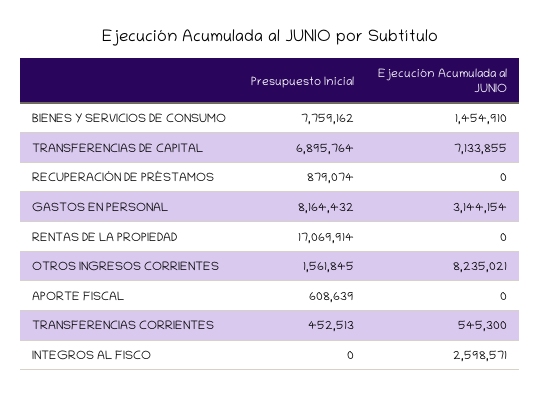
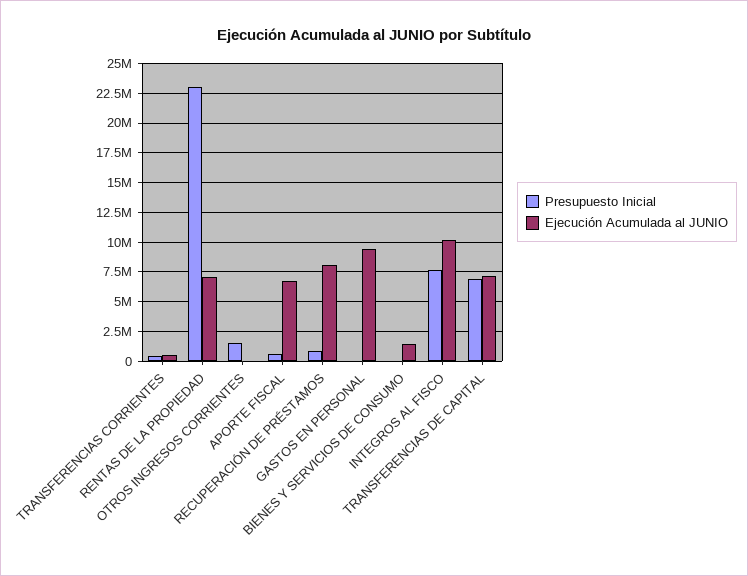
Presupuesto Inicial, BIENES Y SERVICIOS DE CONSUMO: 7759162 -> 0
Ejecución Acumulada al JUNIO, RECUPERACIÓN DE PRÉSTAMOS: 0 -> 7500000
Presupuesto Inicial, GASTOS EN PERSONAL: 8164432 -> 0
Ejecución Acumulada al JUNIO, GASTOS EN PERSONAL: 3144154 -> 10000000
Presupuesto Inicial, RENTAS DE LA PROPIEDAD: 17069914 -> 22500000
Ejecución Acumulada al JUNIO, RENTAS DE LA PROPIEDAD: 0 -> 7500000
Ejecución Acumulada al JUNIO, OTROS INGRESOS CORRIENTES: 8235021 -> 0
Ejecución Acumulada al JUNIO, APORTE FISCAL: 0 -> 7500000
Presupuesto Inicial, INTEGROS AL FISCO: 0 -> 7500000
Ejecución Acumulada al JUNIO, INTEGROS AL FISCO: 2598571 -> 10000000

